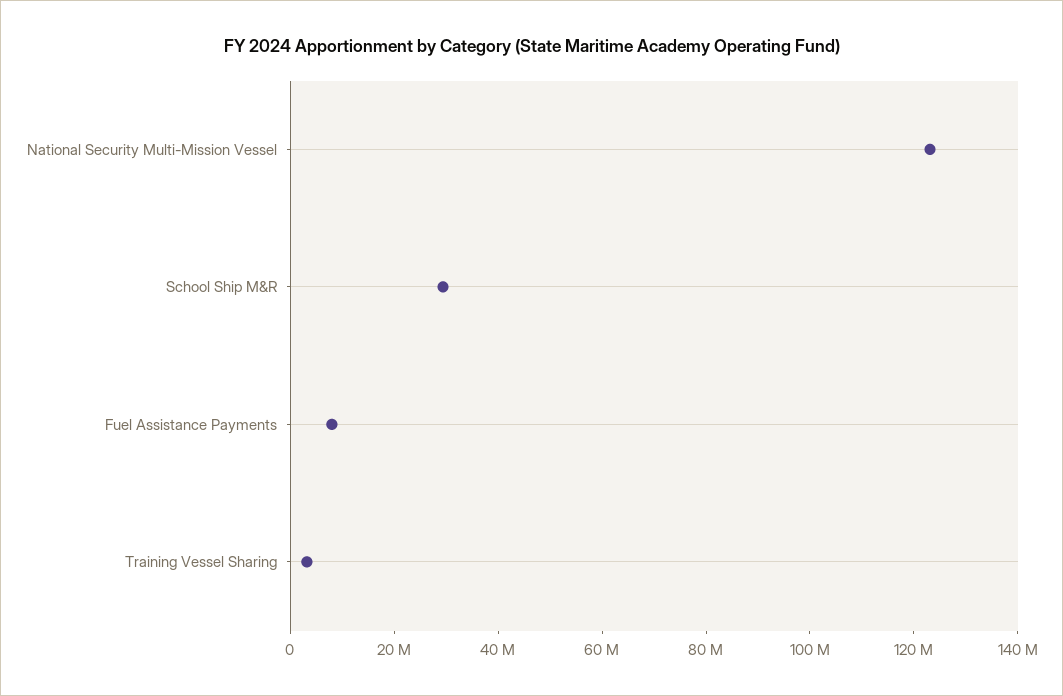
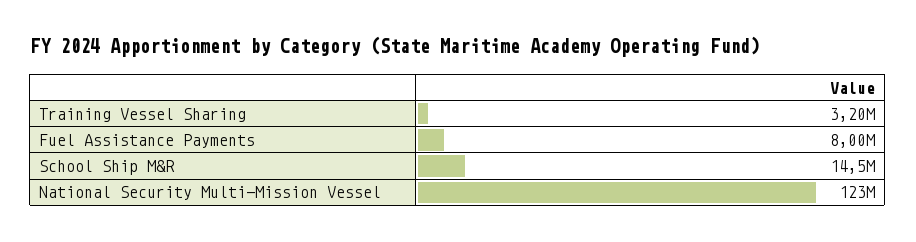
School Ship M&R: 30000000 -> 14500000

